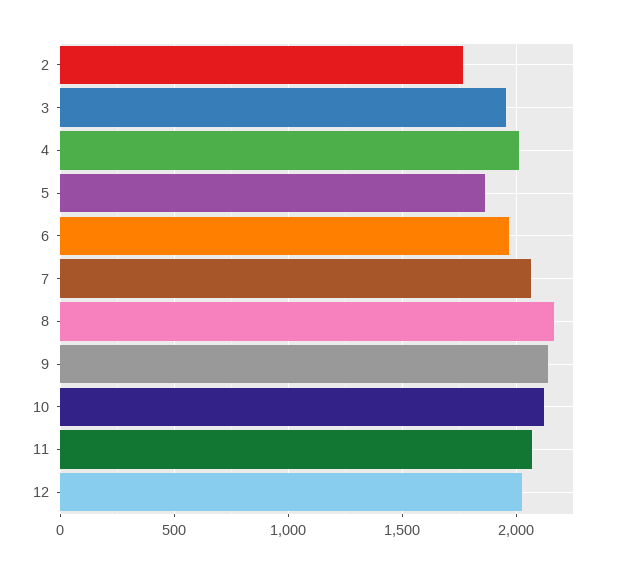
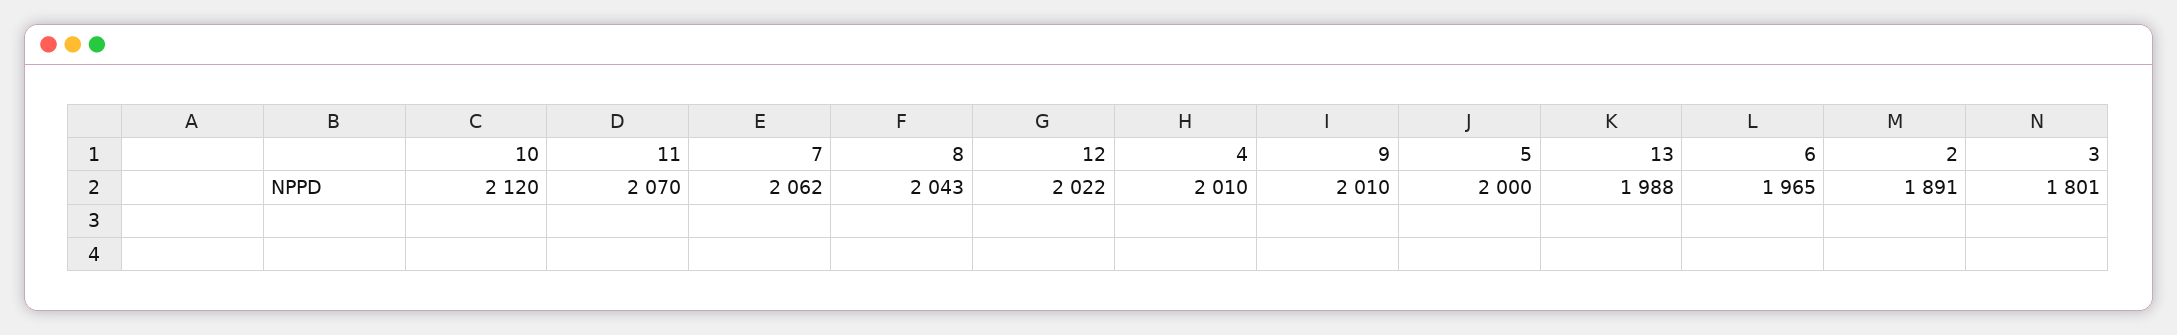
2: 1750 -> 1891
3: 1950 -> 1801
5: 1850 -> 2000
8: 2150 -> 2043
9: 2150 -> 2010
13: none -> 1988

